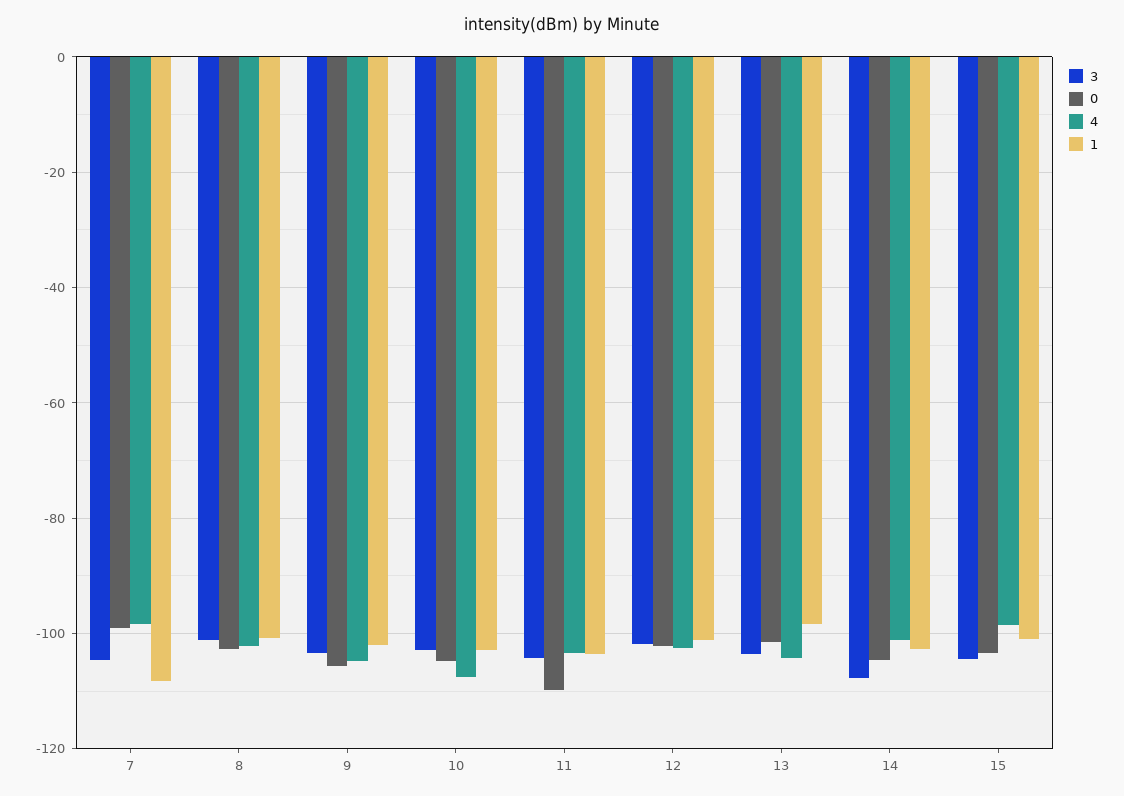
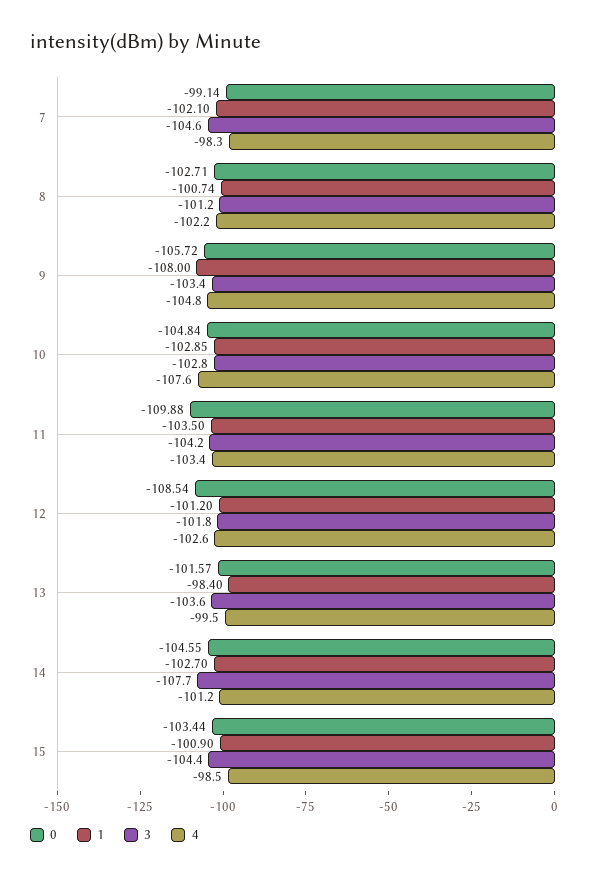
1, 7: -108 -> -102.1
1, 9: -102 -> -108
0, 12: -102 -> -108.54
4, 13: -104 -> -99.5

